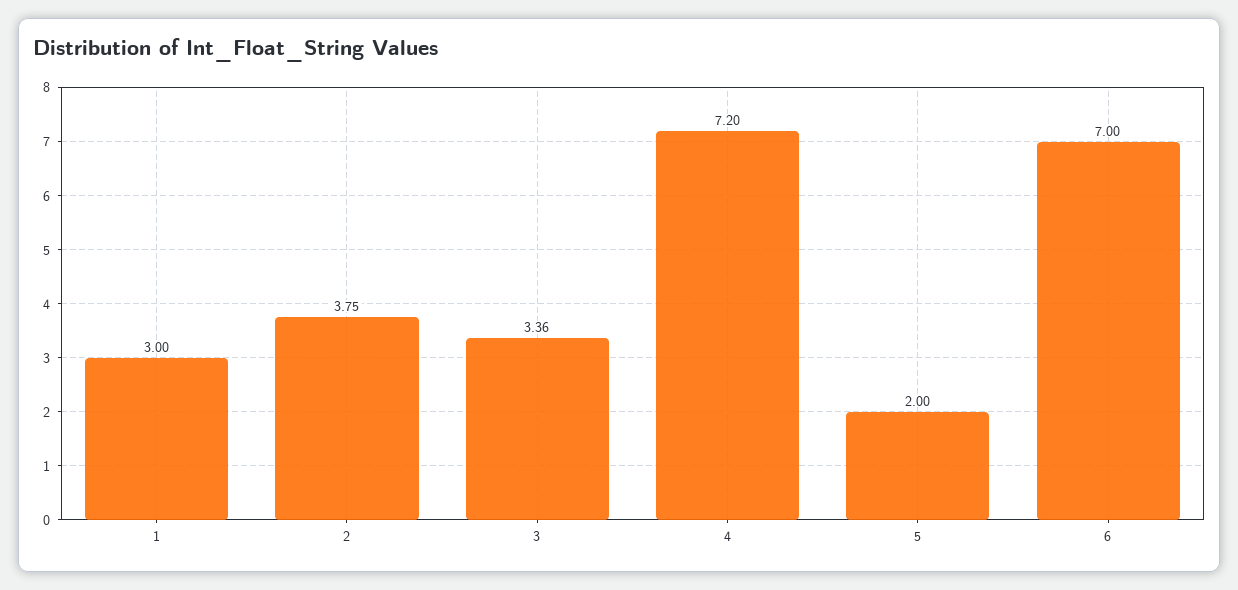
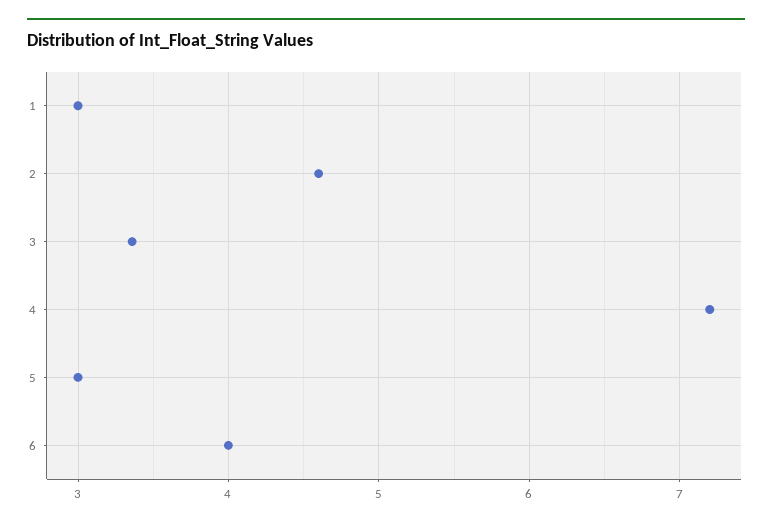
2: 3.75 -> 4.6
5: 2 -> 3
6: 7 -> 4

